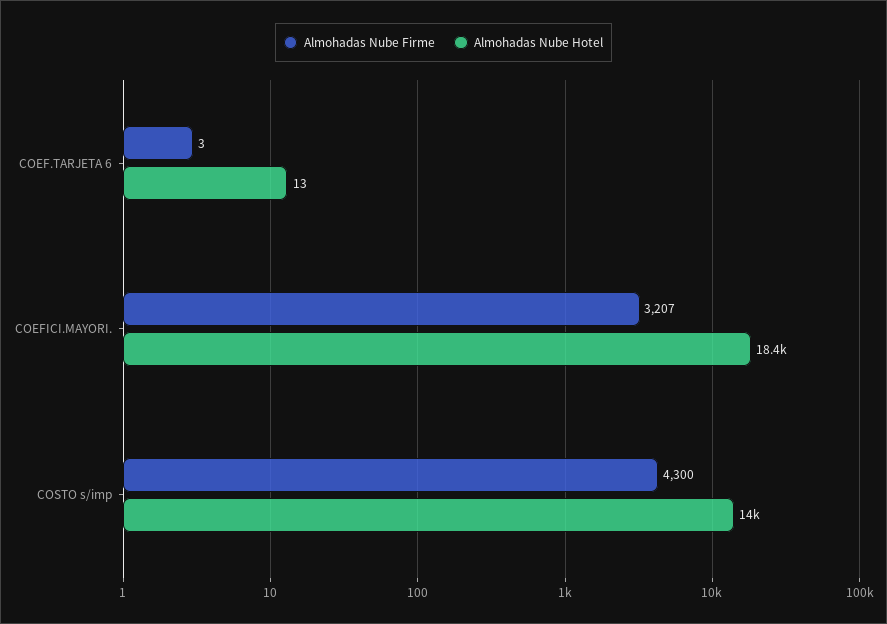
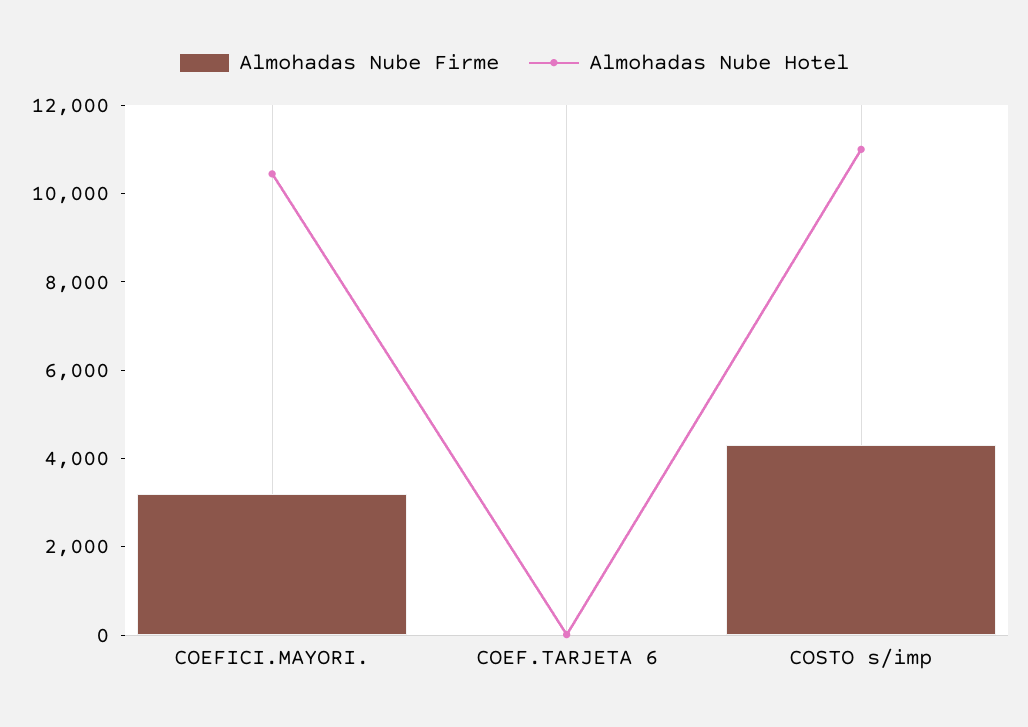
Almohadas Nube Hotel, COEFICI.MAYORI.: 18400 -> 10500
Almohadas Nube Hotel, COSTO s/imp: 14000 -> 11000

